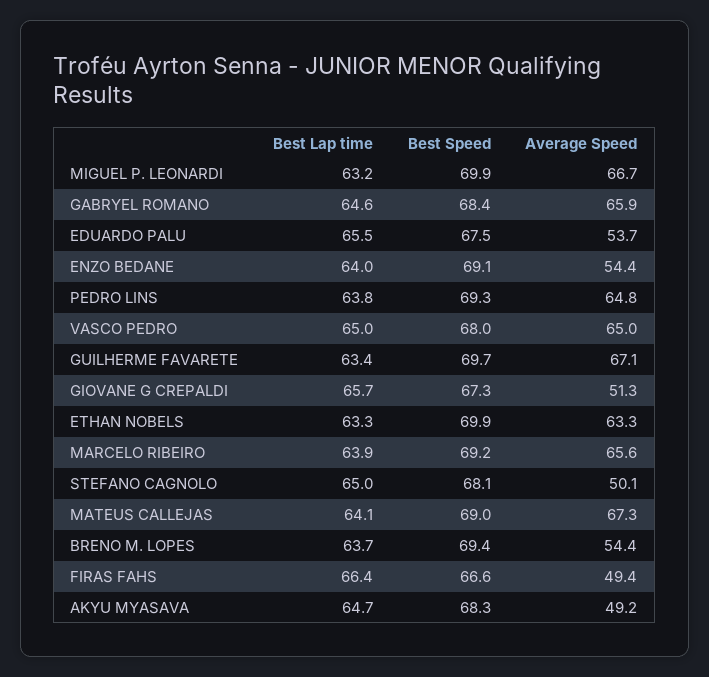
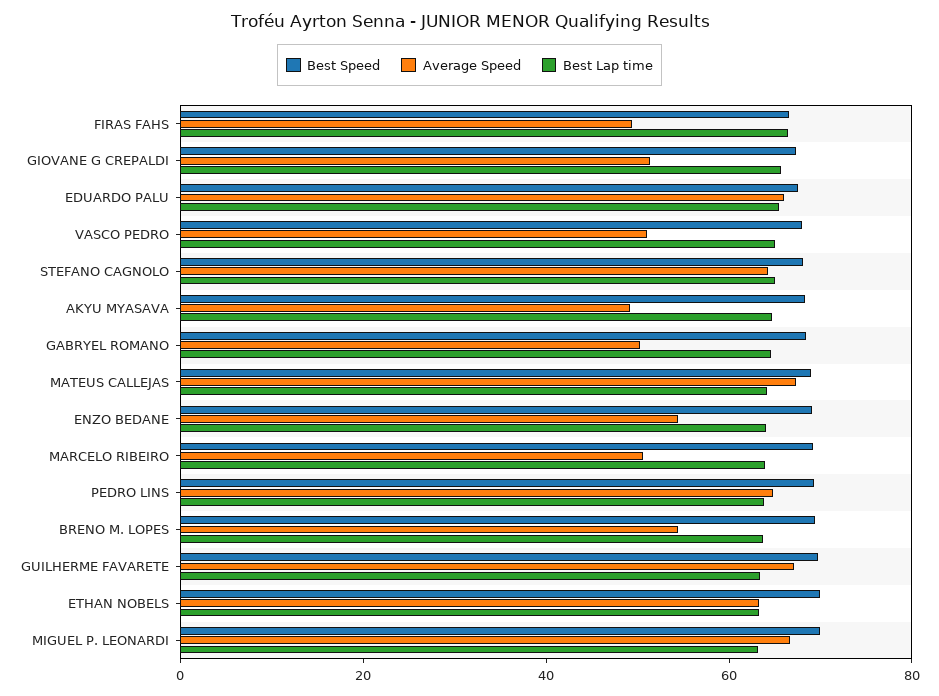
Average Speed, GABRYEL ROMANO: 65.9 -> 50
Average Speed, EDUARDO PALU: 53.7 -> 65
Average Speed, VASCO PEDRO: 65 -> 50
Average Speed, MARCELO RIBEIRO: 65.6 -> 50
Average Speed, STEFANO CAGNOLO: 50.1 -> 65

